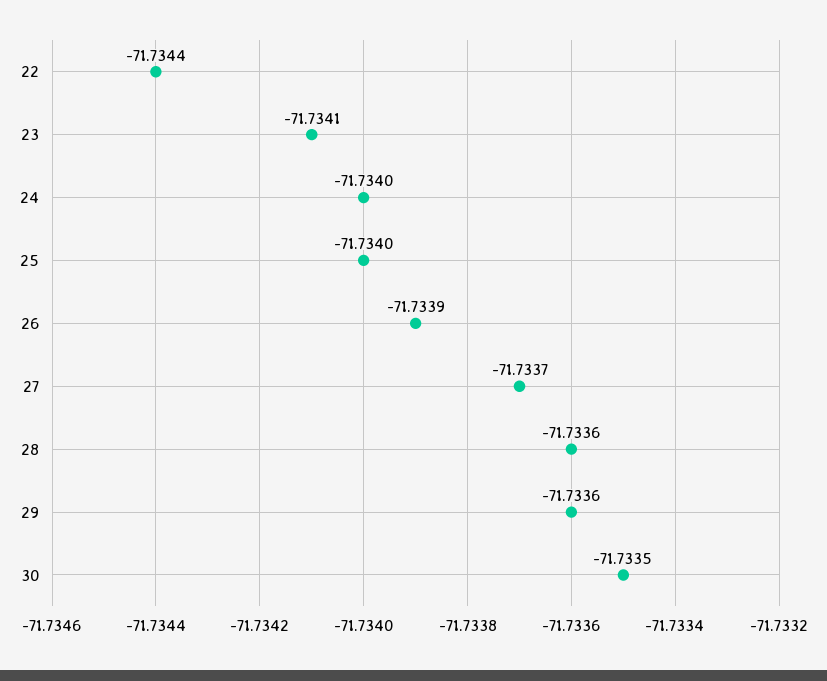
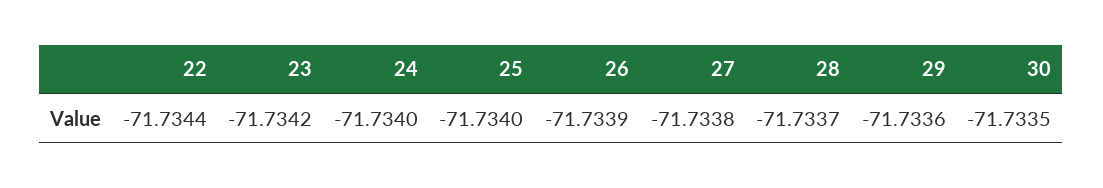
23: -71.7341 -> -71.7342
27: -71.7337 -> -71.7338
28: -71.7336 -> -71.7337

